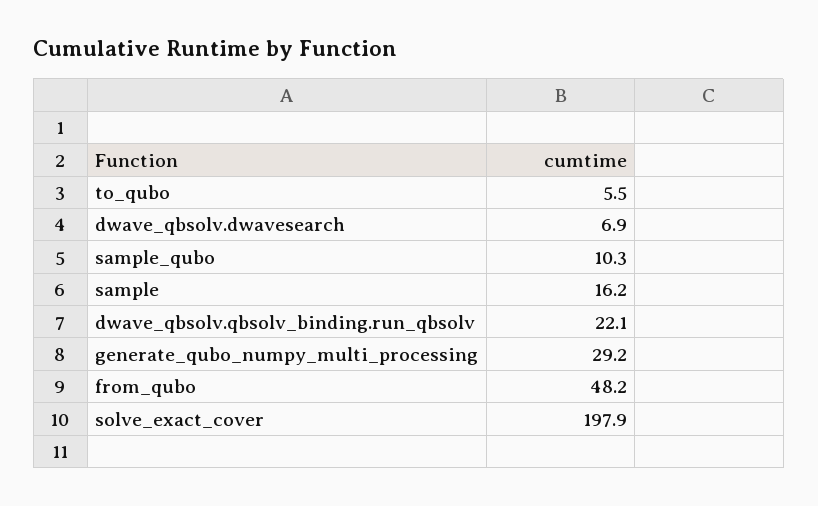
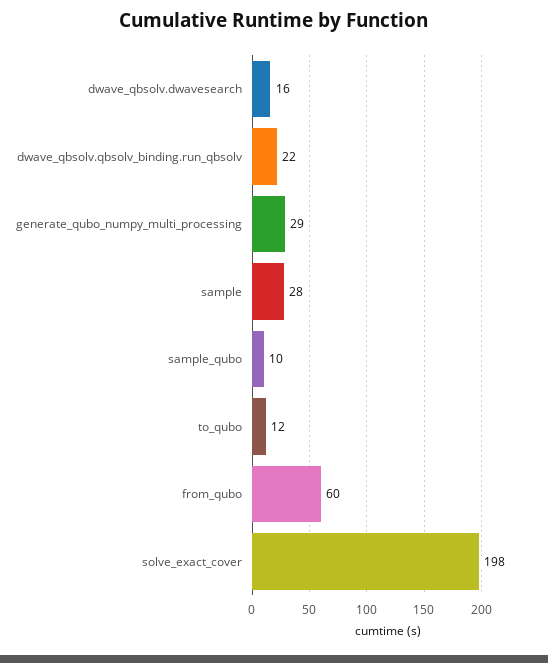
to_qubo: 5.5 -> 12
dwave_qbsolv.dwavesearch: 6.9 -> 16
sample: 16.2 -> 28
from_qubo: 48.2 -> 60

